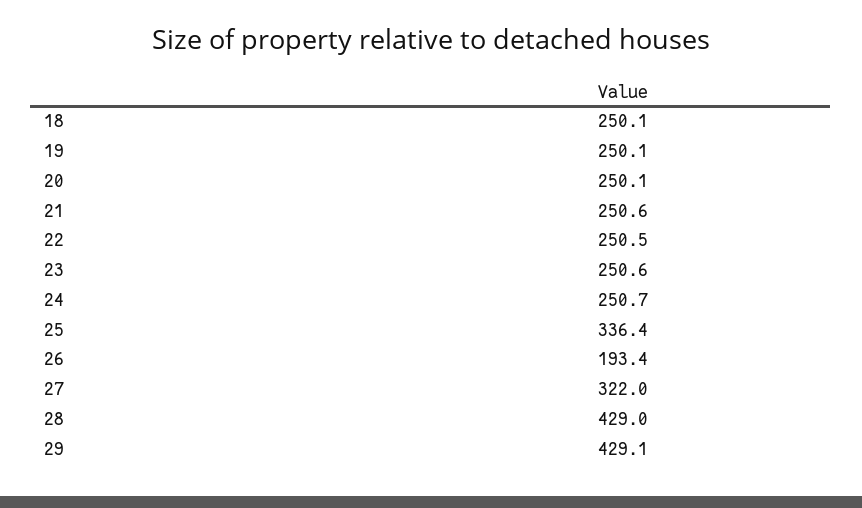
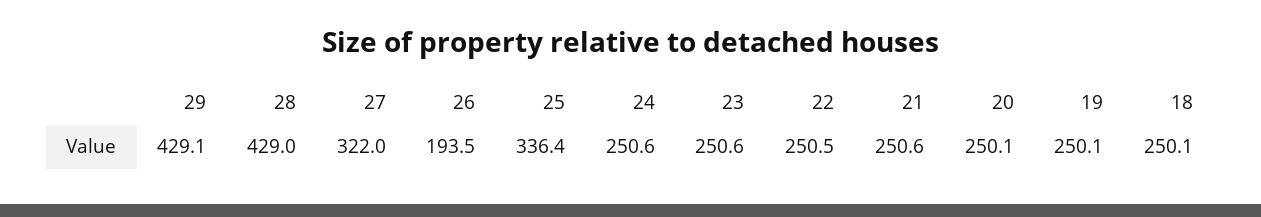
24: 250.7 -> 250.6
26: 193.4 -> 193.5

